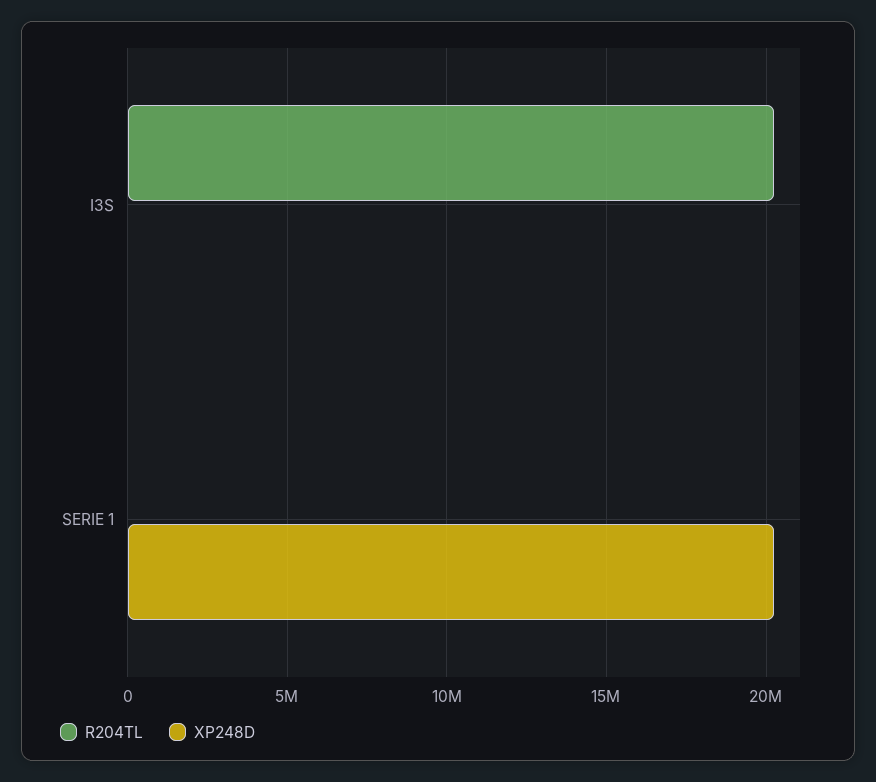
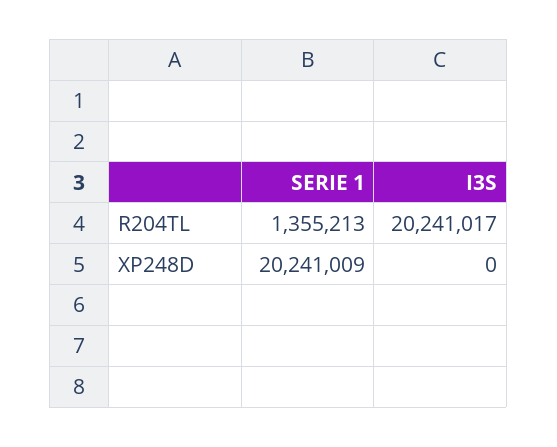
R204TL, SERIE 1: 0 -> 1355213

